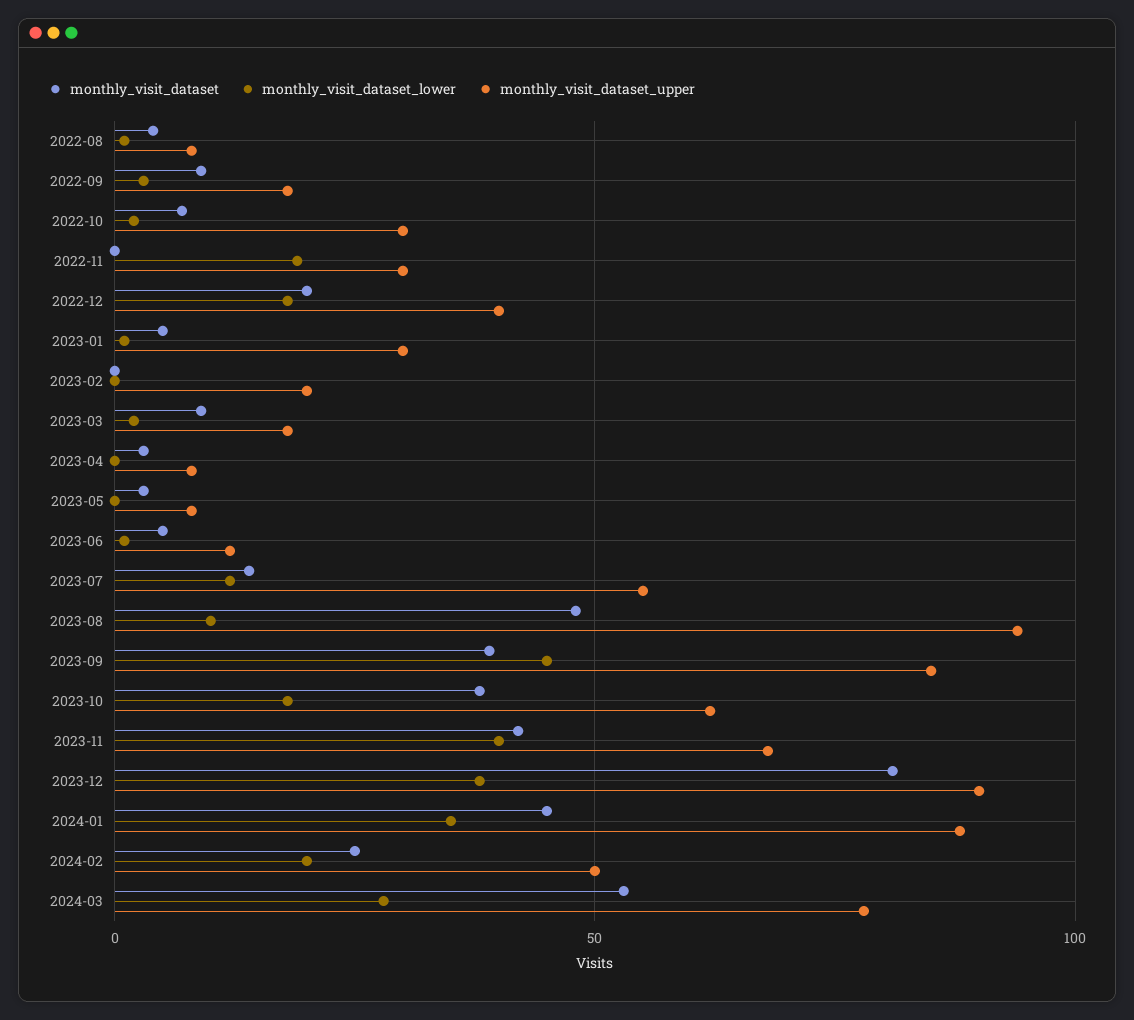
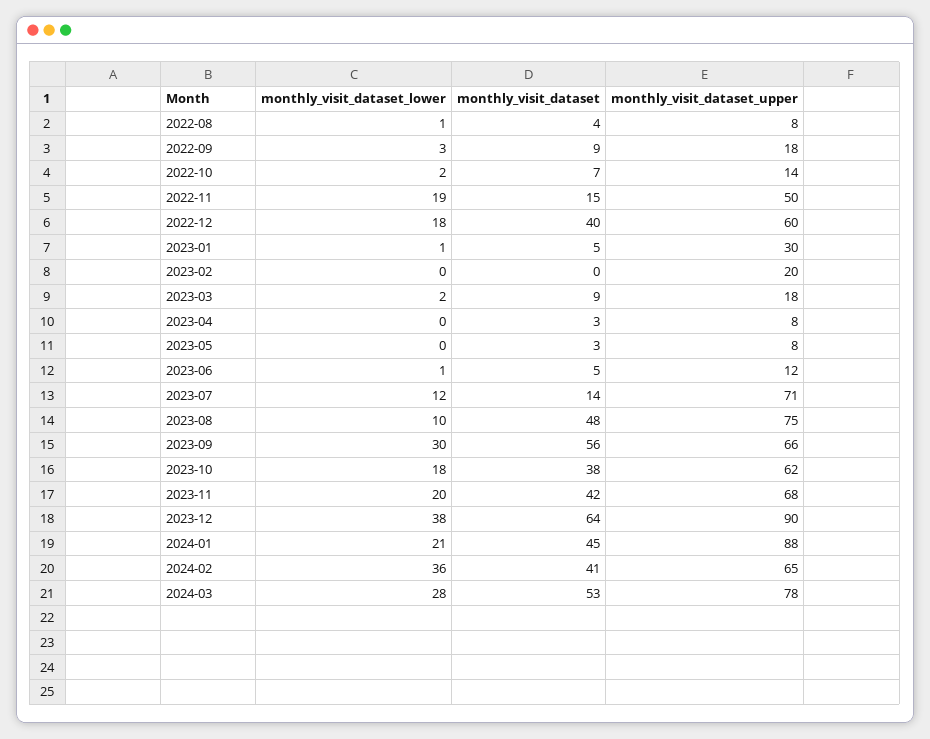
monthly_visit_dataset_upper, 2022-10: 30 -> 14
monthly_visit_dataset, 2022-11: 0 -> 15
monthly_visit_dataset_upper, 2022-11: 30 -> 50
monthly_visit_dataset, 2022-12: 20 -> 40
monthly_visit_dataset_upper, 2022-12: 40 -> 60
monthly_visit_dataset_upper, 2023-07: 55 -> 71
monthly_visit_dataset_upper, 2023-08: 95 -> 75
monthly_visit_dataset, 2023-09: 40 -> 56
monthly_visit_dataset_lower, 2023-09: 45 -> 30
monthly_visit_dataset_upper, 2023-09: 85 -> 66
monthly_visit_dataset_lower, 2023-11: 40 -> 20
monthly_visit_dataset, 2023-12: 80 -> 64
monthly_visit_dataset_lower, 2024-01: 35 -> 21
monthly_visit_dataset, 2024-02: 25 -> 41
monthly_visit_dataset_lower, 2024-02: 20 -> 36
monthly_visit_dataset_upper, 2024-02: 50 -> 65

